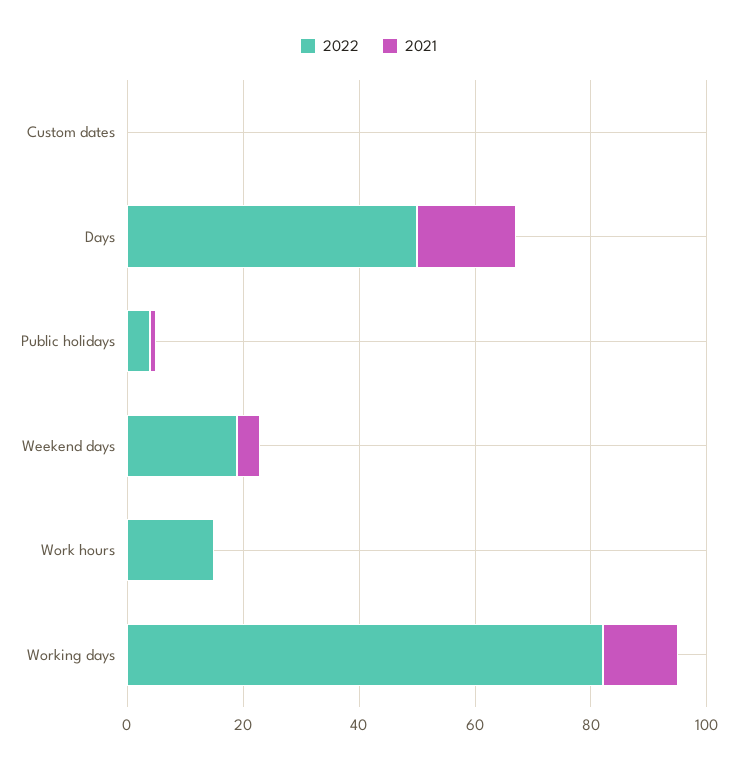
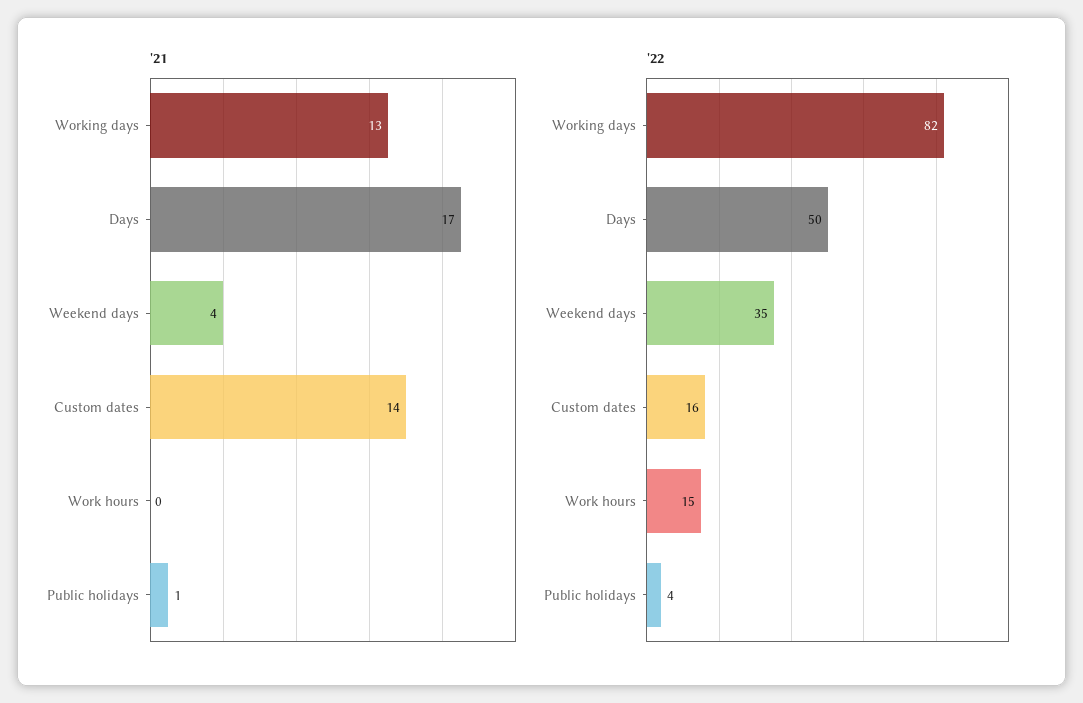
2022, Custom dates: 0 -> 16
2021, Custom dates: 0 -> 14
2022, Weekend days: 20 -> 35

